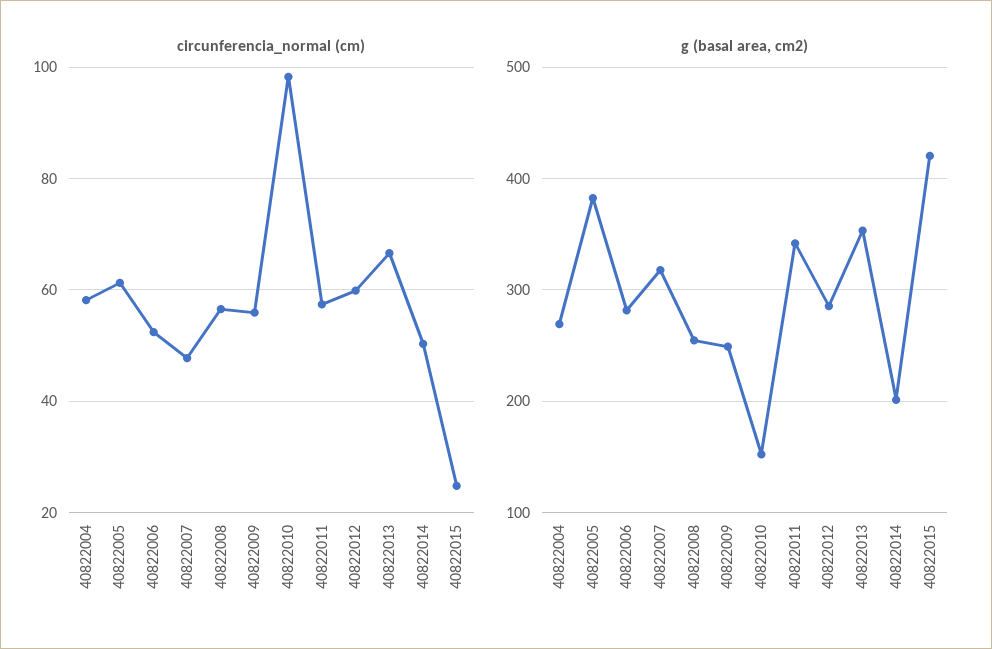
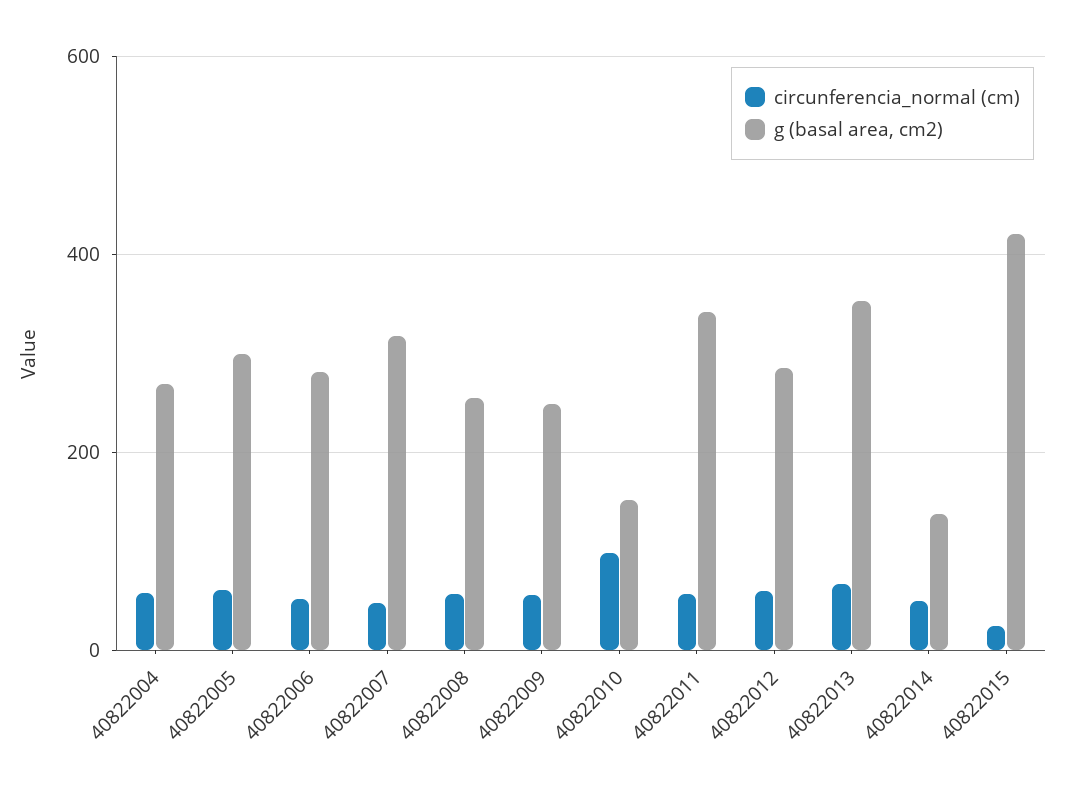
g (basal area, cm2), 40822005: 380 -> 300
g (basal area, cm2), 40822014: 200 -> 140

